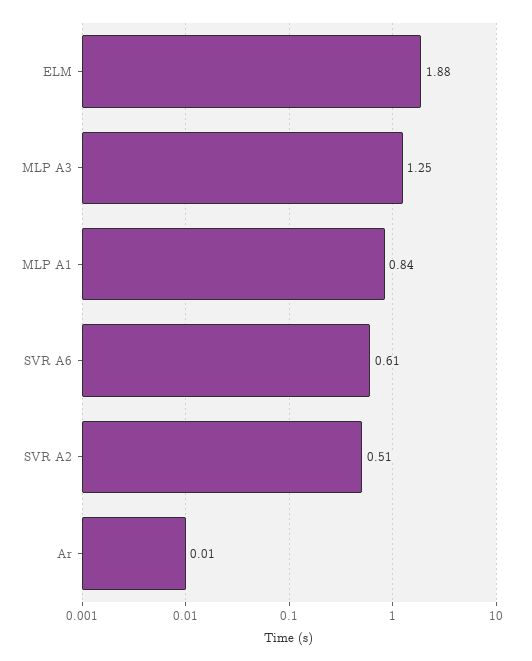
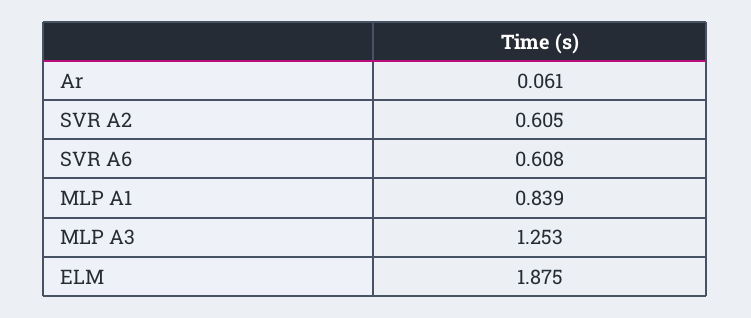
SVR A2: 0.51 -> 0.605
Ar: 0.01 -> 0.061

